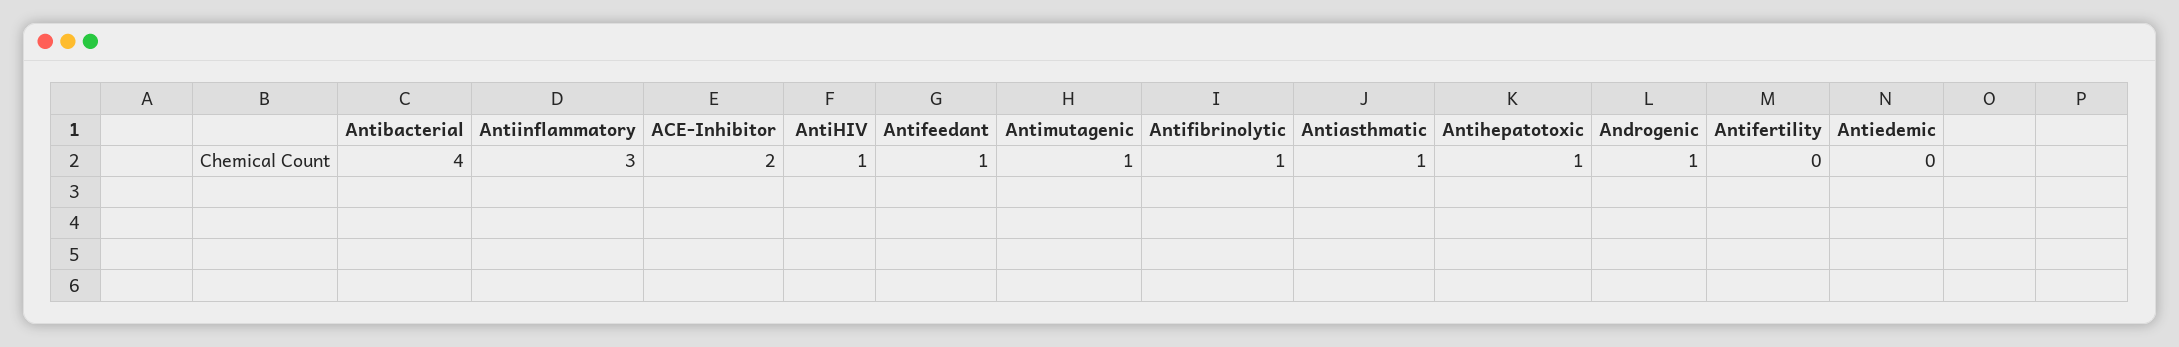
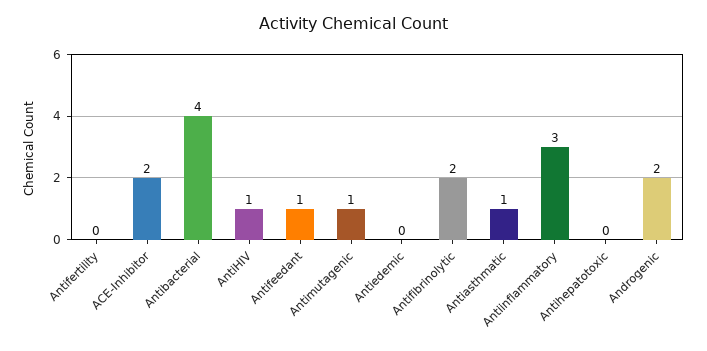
Antifibrinolytic: 1 -> 2
Antihepatotoxic: 1 -> 0
Androgenic: 1 -> 2

